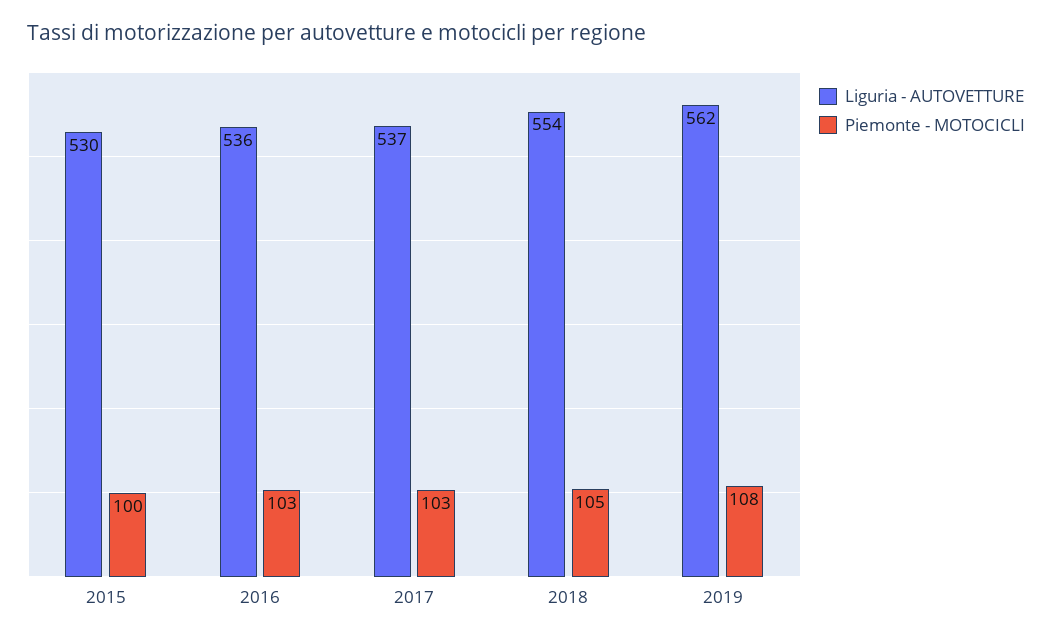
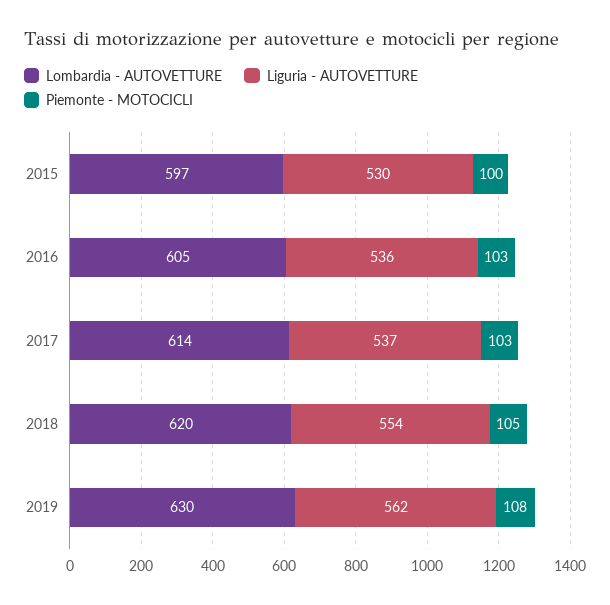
Lombardia - AUTOVETTURE, 2015: none -> 597
Lombardia - AUTOVETTURE, 2016: none -> 605
Lombardia - AUTOVETTURE, 2017: none -> 614
Lombardia - AUTOVETTURE, 2018: none -> 620
Lombardia - AUTOVETTURE, 2019: none -> 630

